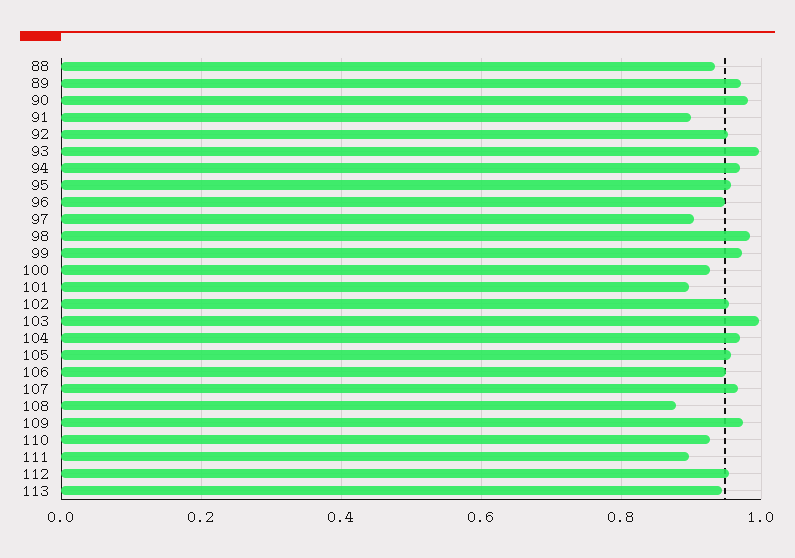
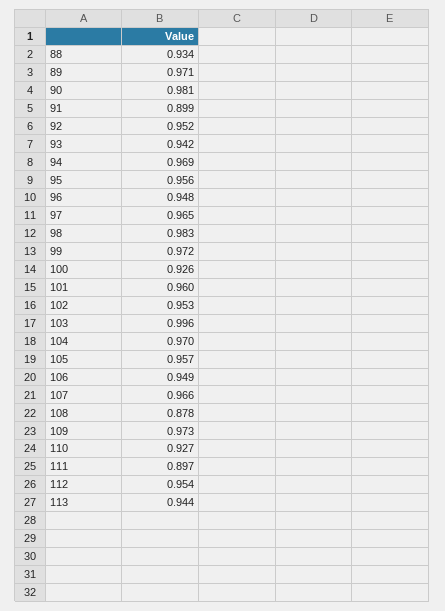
93: 1 -> 0.942
97: 0.9 -> 0.965
101: 0.9 -> 0.96

